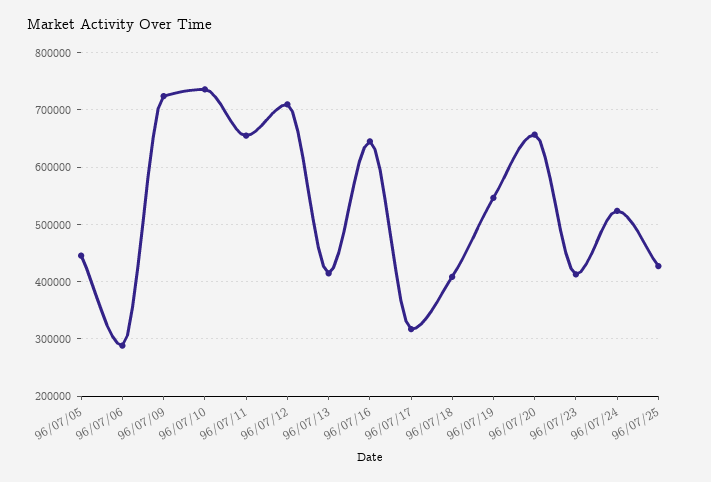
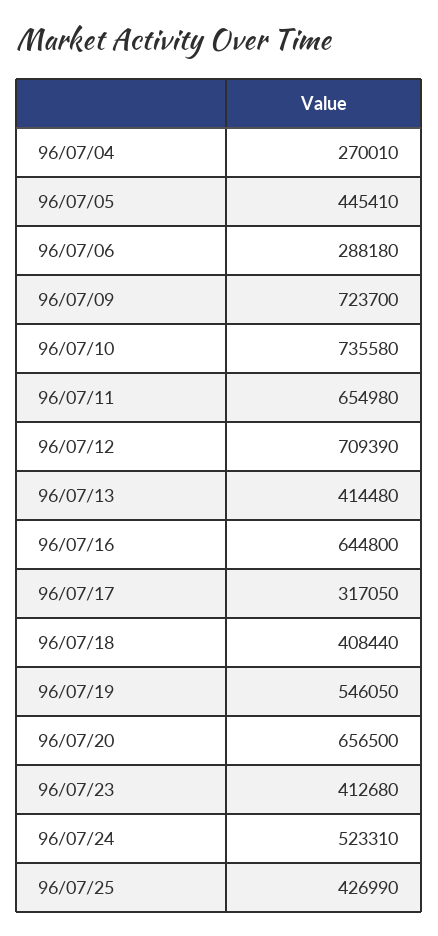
96/07/04: none -> 270010

